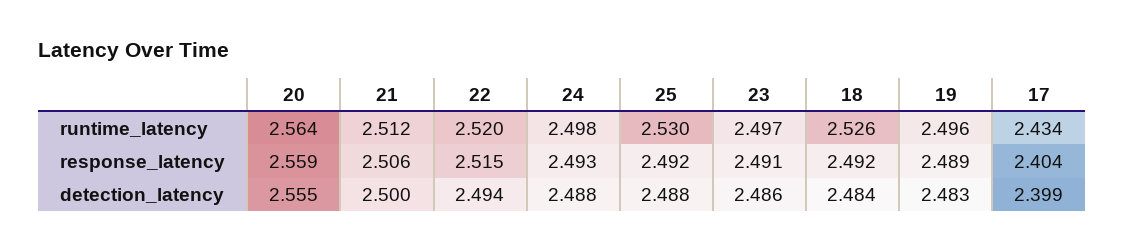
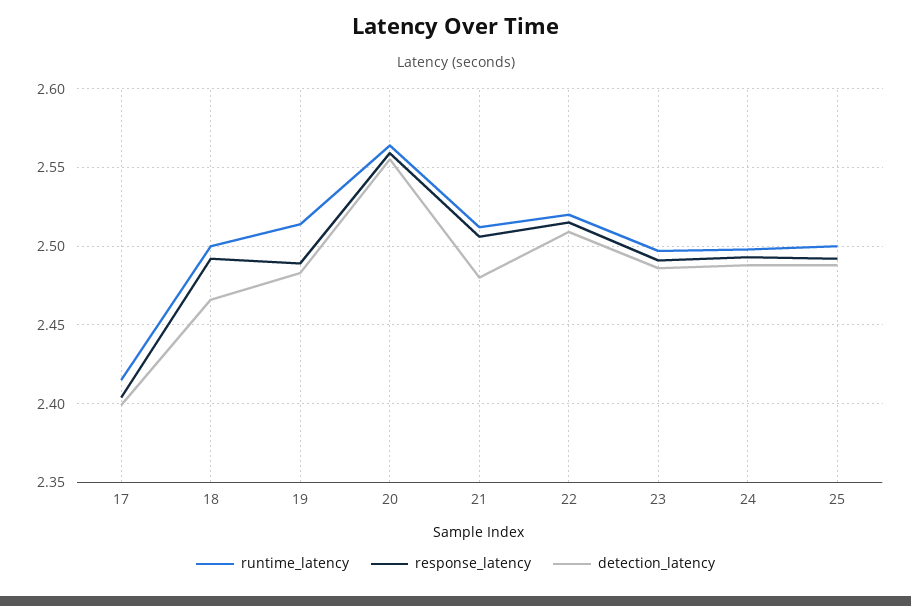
runtime_latency, 25: 2.53 -> 2.5
runtime_latency, 18: 2.526 -> 2.5
runtime_latency, 19: 2.496 -> 2.515
runtime_latency, 17: 2.434 -> 2.415
detection_latency, 21: 2.5 -> 2.48
detection_latency, 22: 2.494 -> 2.51
detection_latency, 18: 2.484 -> 2.465

